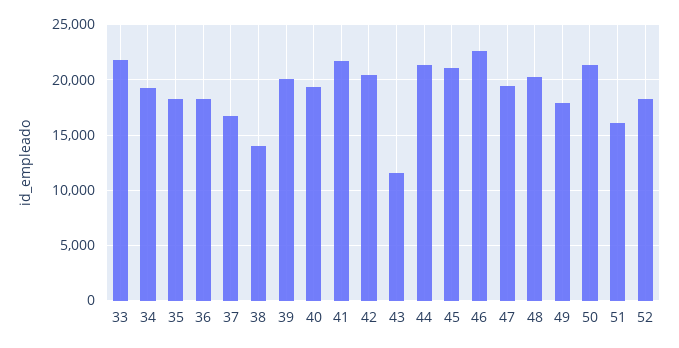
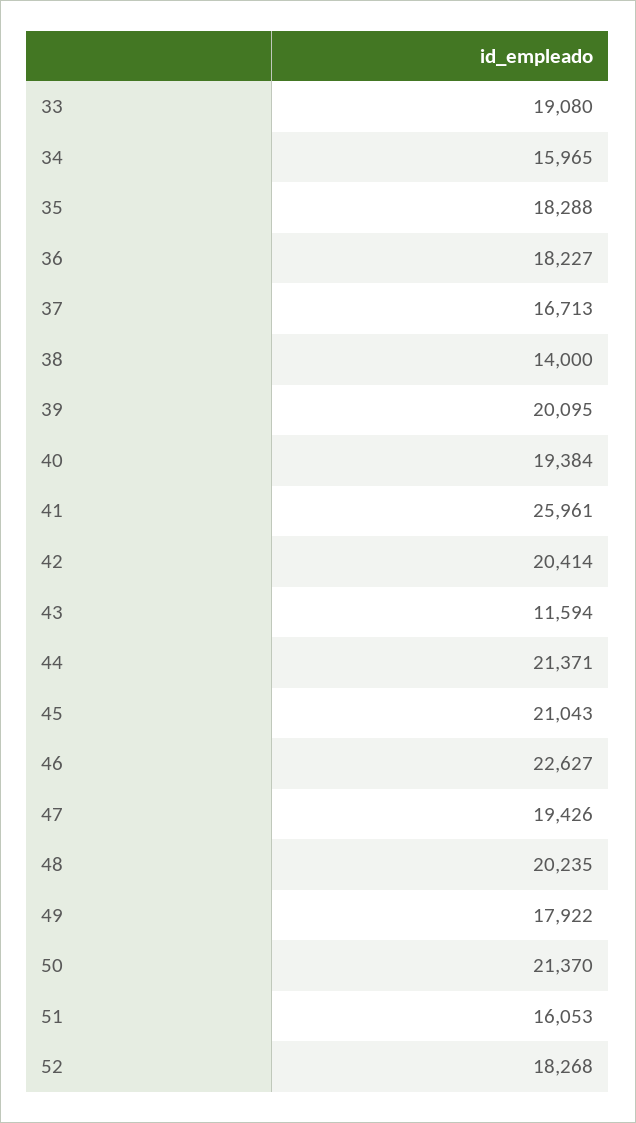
33: 22000 -> 19080
34: 19000 -> 15965
41: 22000 -> 25961

